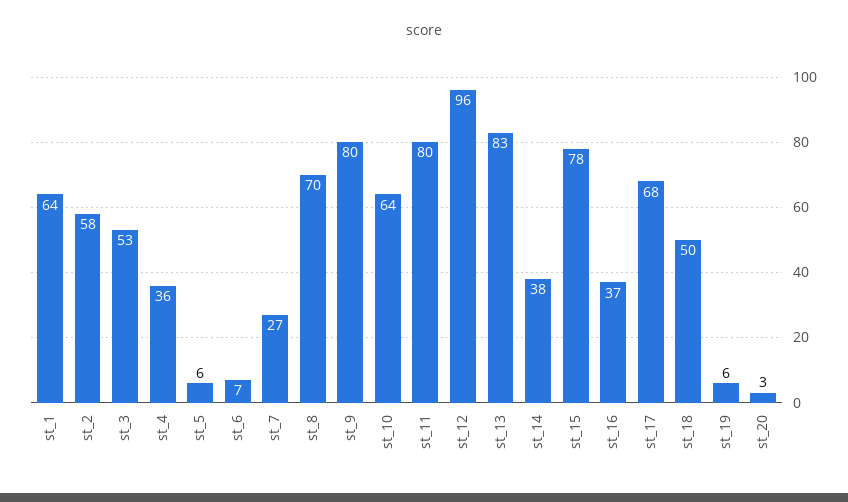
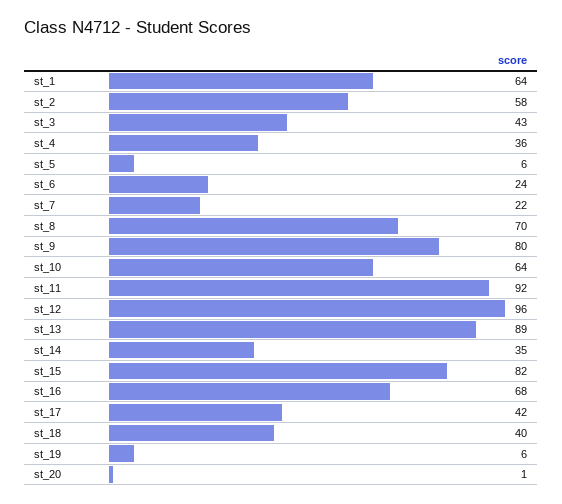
st_3: 53 -> 43
st_6: 7 -> 24
st_7: 27 -> 22
st_11: 80 -> 92
st_13: 83 -> 89
st_14: 38 -> 35
st_15: 78 -> 82
st_16: 37 -> 68
st_17: 68 -> 42
st_18: 50 -> 40
st_20: 3 -> 1

